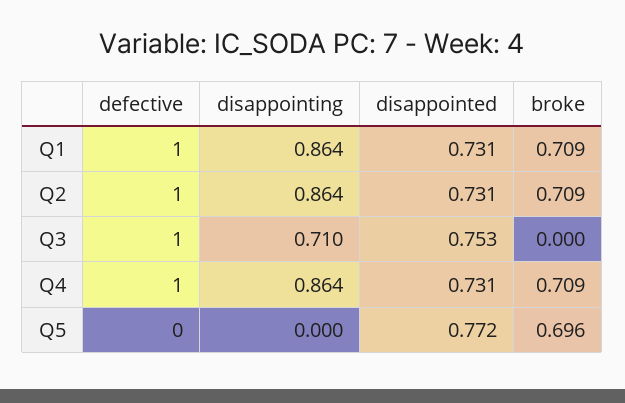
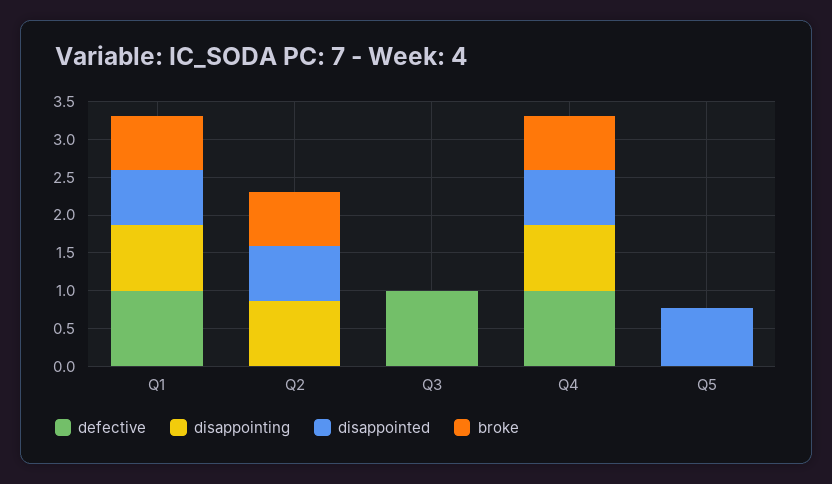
defective, Q2: 1 -> 0
disappointing, Q3: 0.71 -> 0
disappointed, Q3: 0.753 -> 0
broke, Q5: 0.696 -> 0

